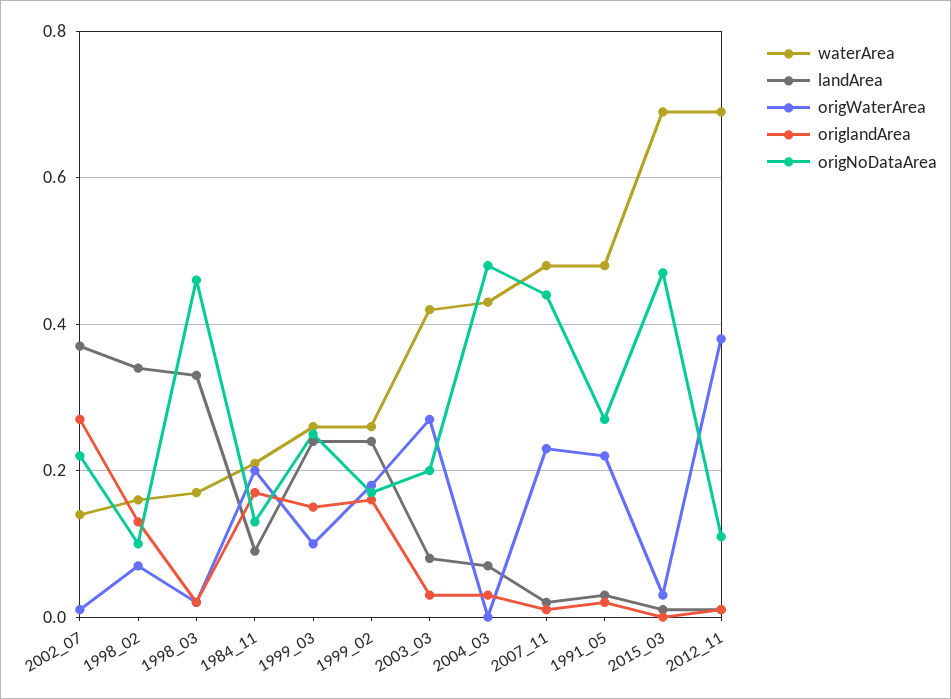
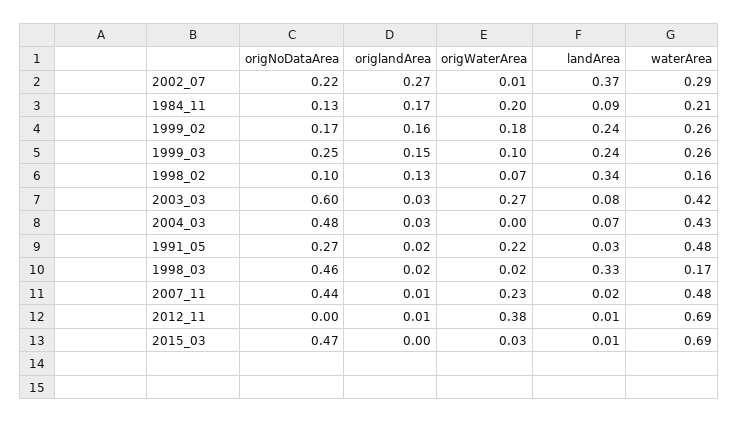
waterArea, 2002_07: 0.15 -> 0.29
origNoDataArea, 2003_03: 0.2 -> 0.6
origNoDataArea, 2012_11: 0.1 -> 0

